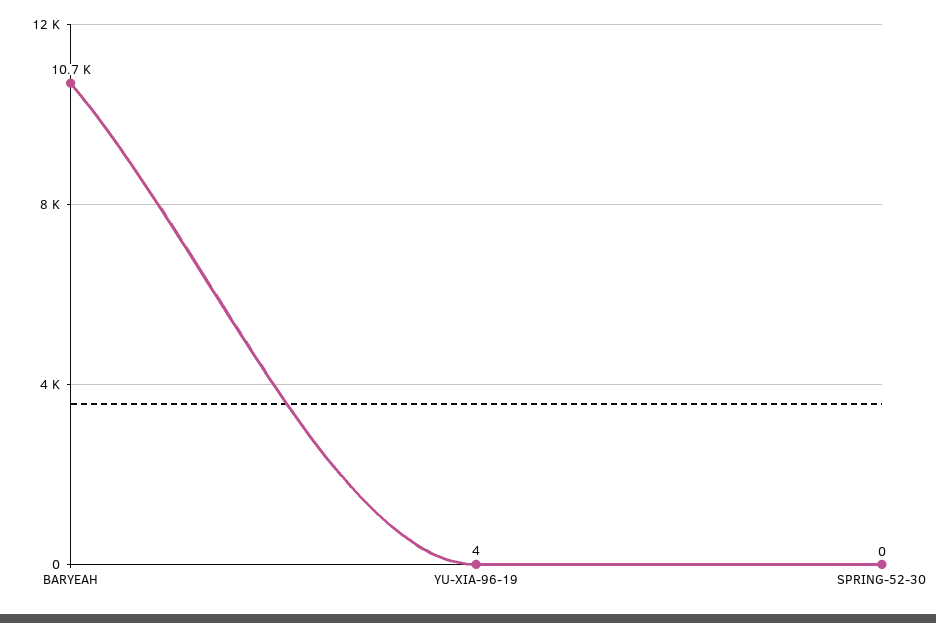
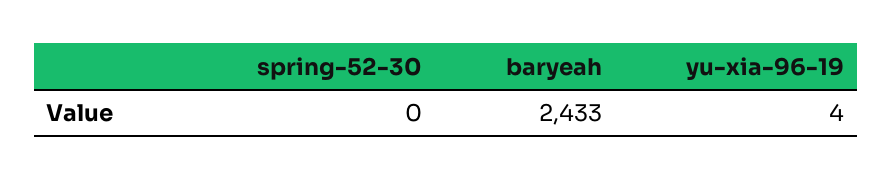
BARYEAH: 10700 -> 2433

